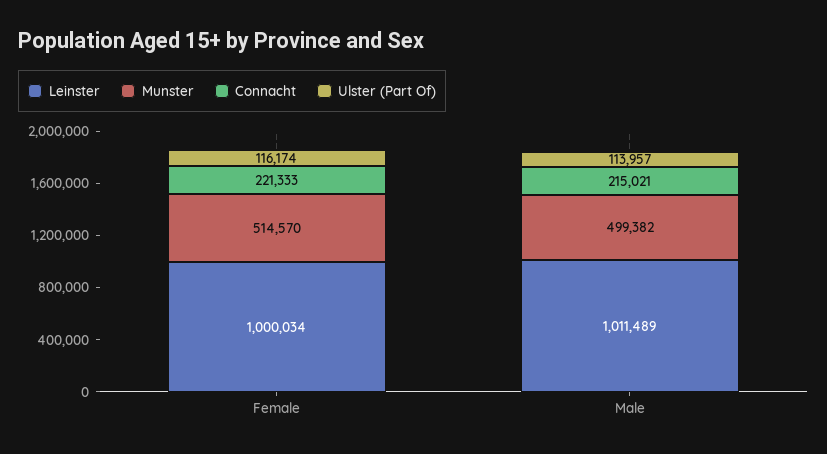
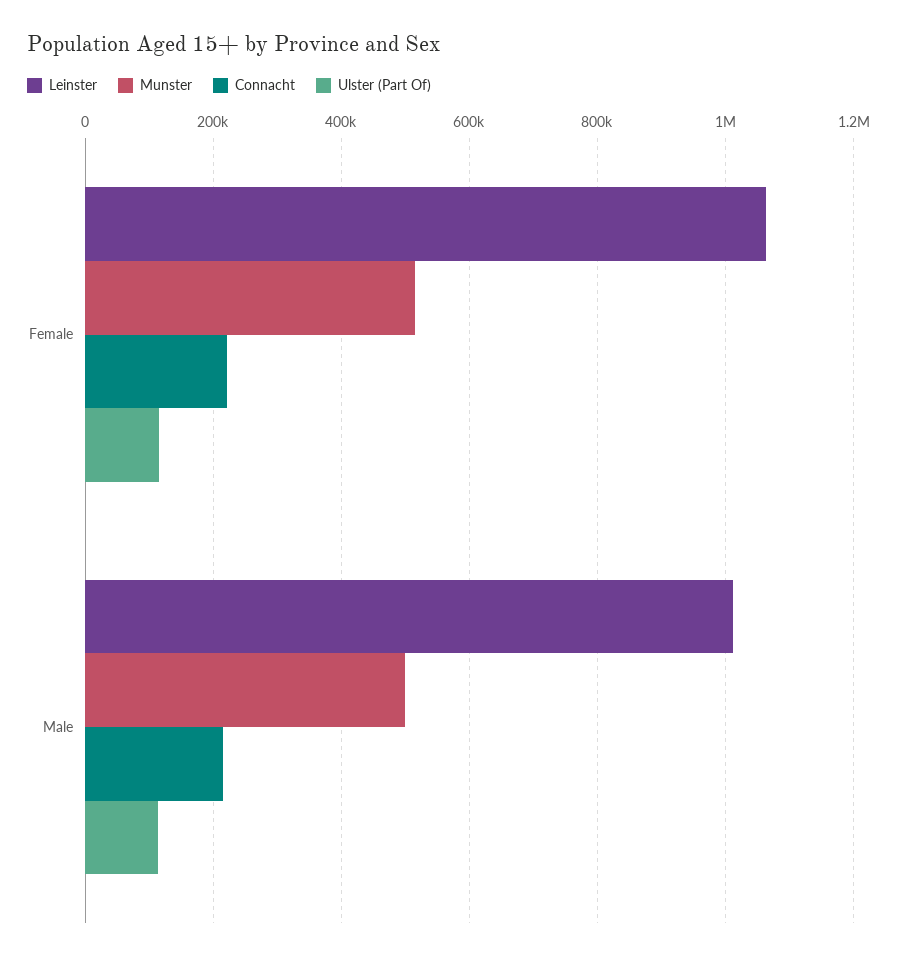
Leinster, Female: 1000034 -> 1060000

